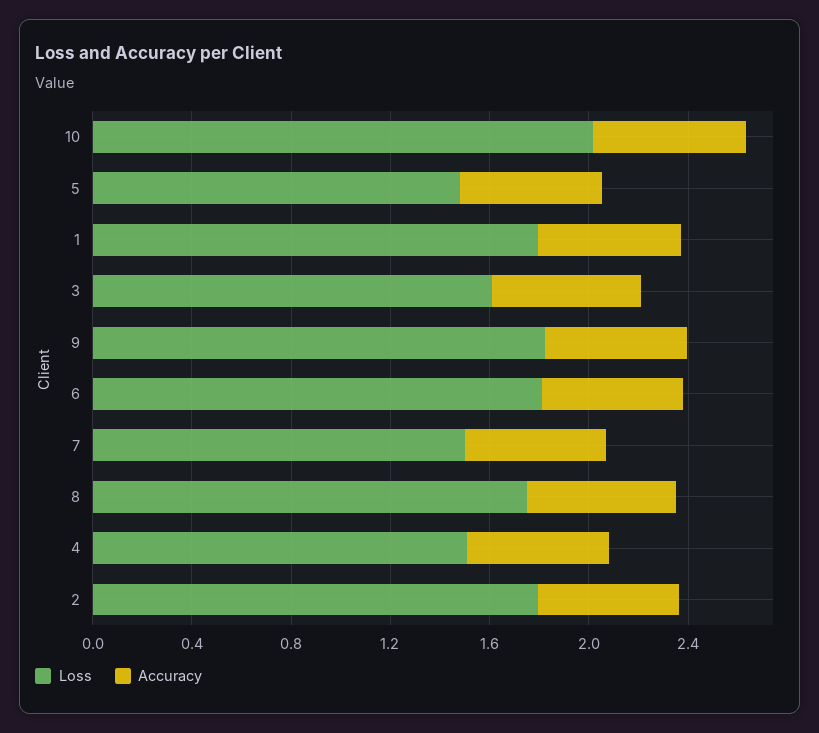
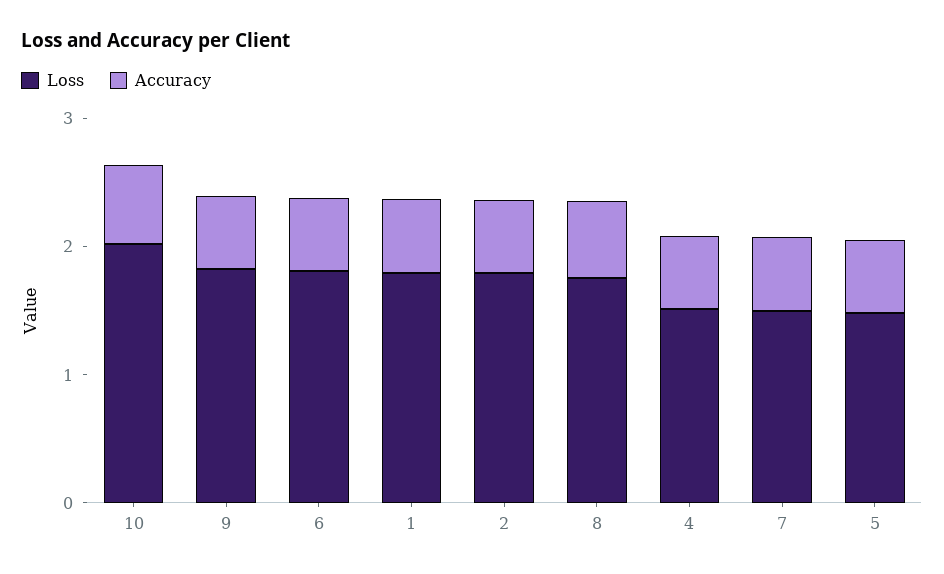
Loss, 3: 1.6 -> none
Accuracy, 3: 0.6 -> none

